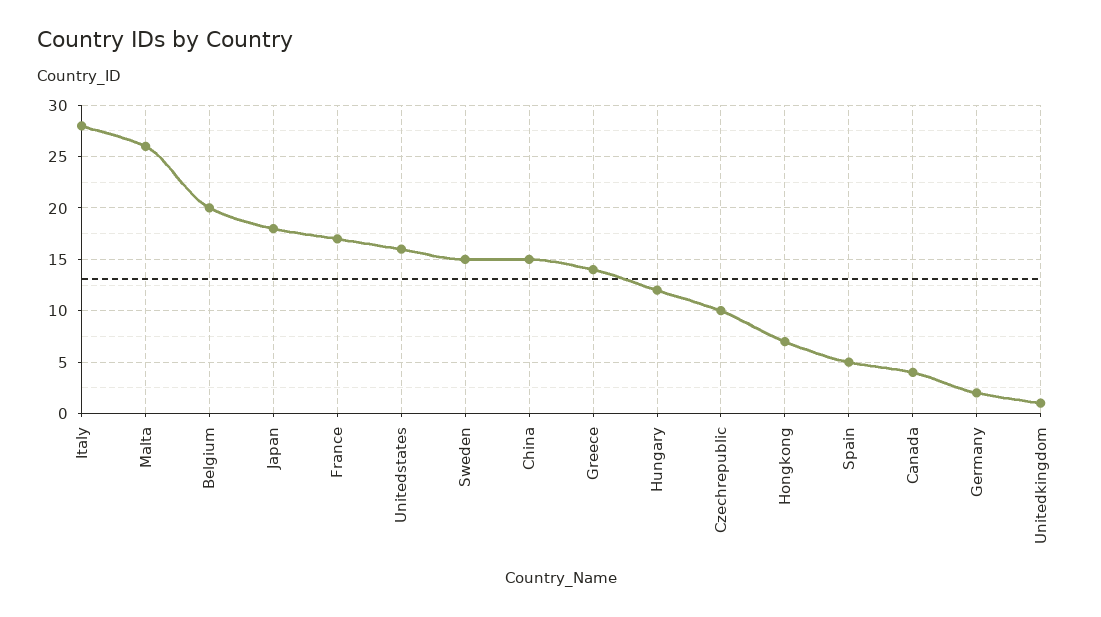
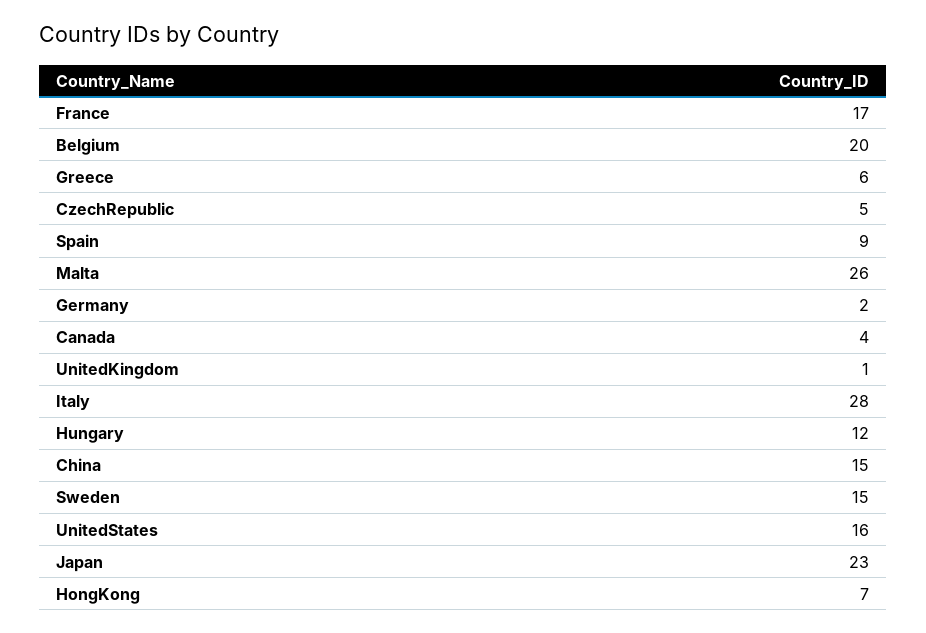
Japan: 18 -> 23
Greece: 14 -> 6
Czechrepublic: 10 -> 5
Spain: 5 -> 9

